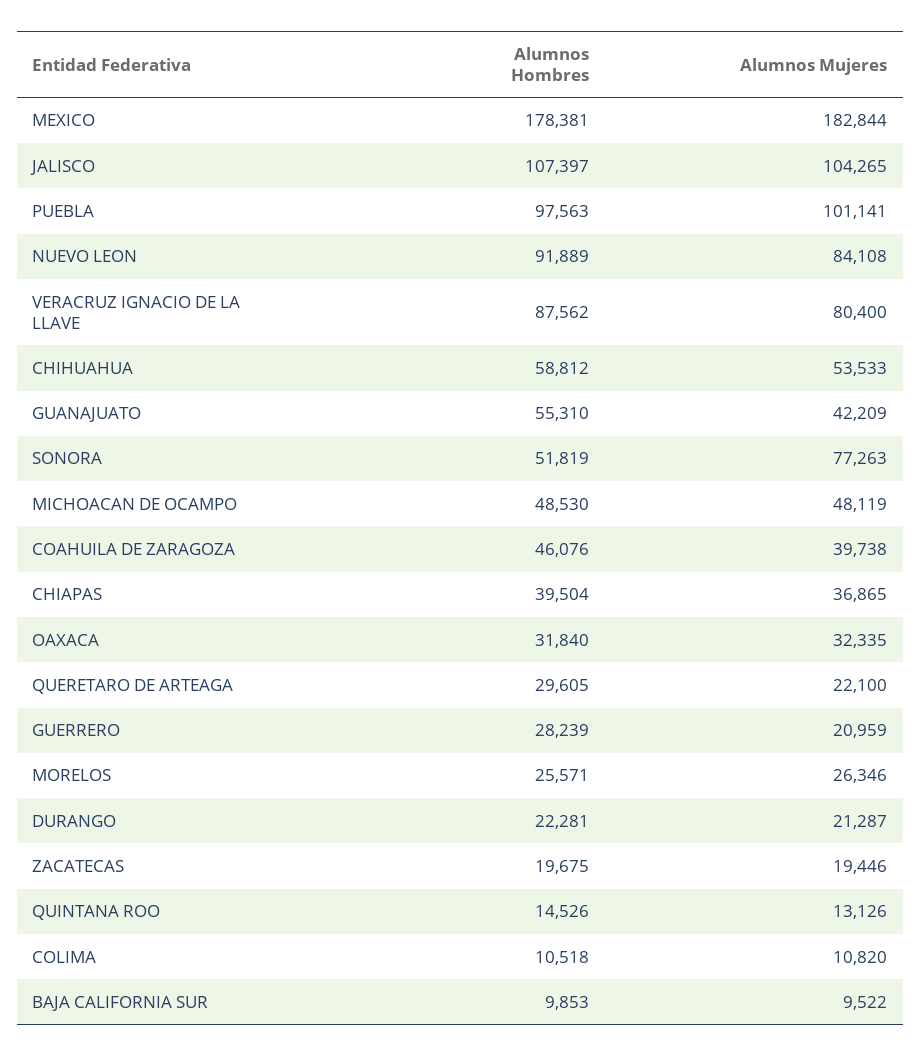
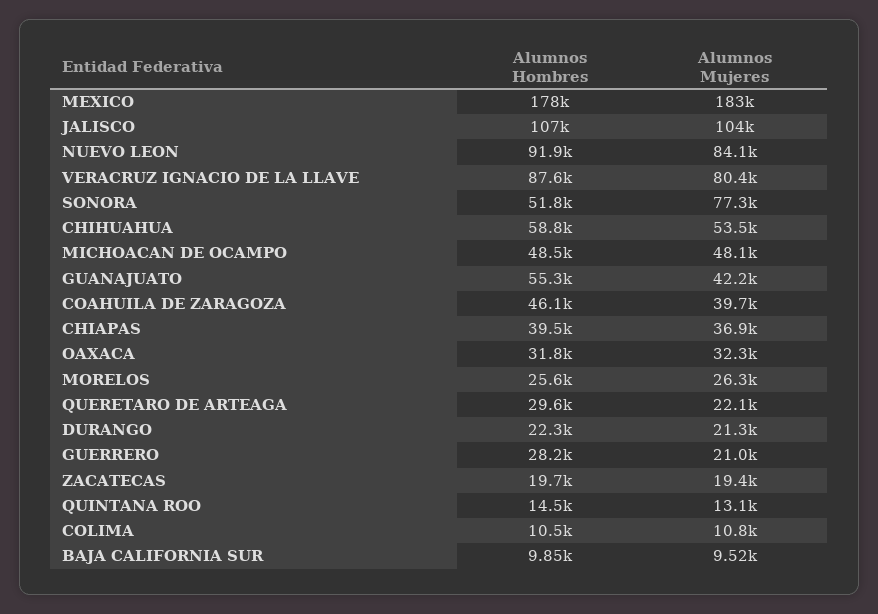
Alumnos Hombres, PUEBLA: 97563 -> none
Alumnos Mujeres, PUEBLA: 101141 -> none

